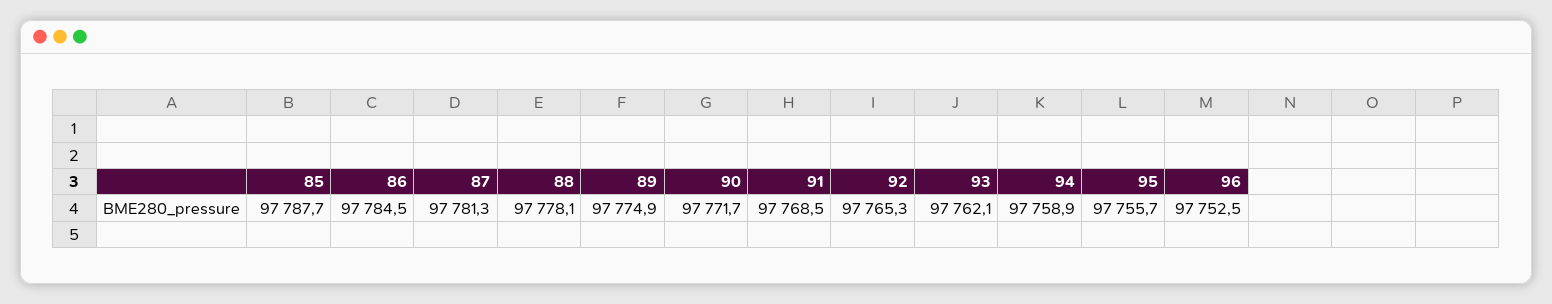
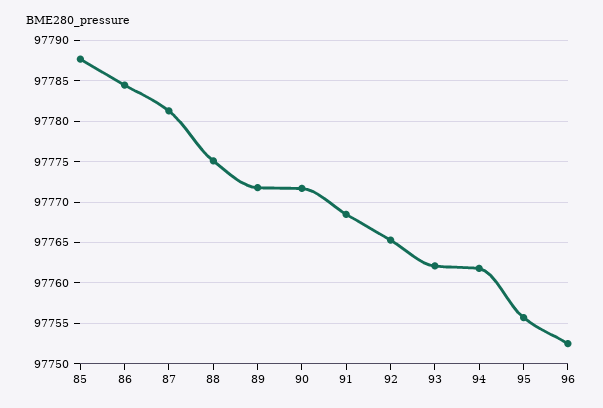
88: 97778.1 -> 97775
89: 97774.9 -> 97772
94: 97758.9 -> 97762

